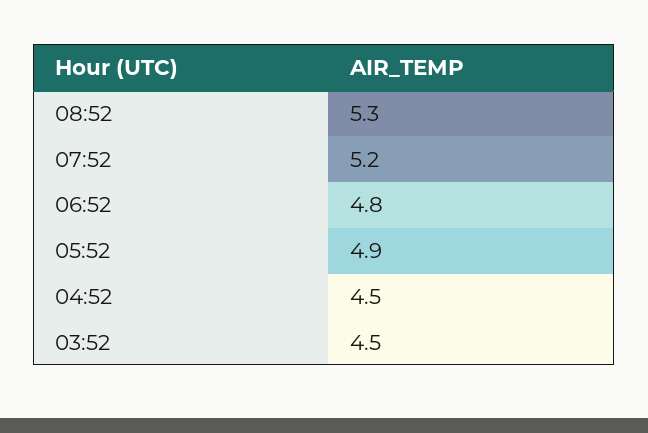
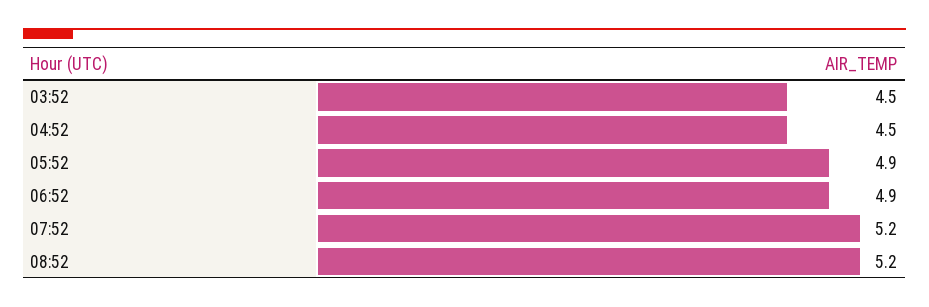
08:52: 5.3 -> 5.2
06:52: 4.8 -> 4.9

